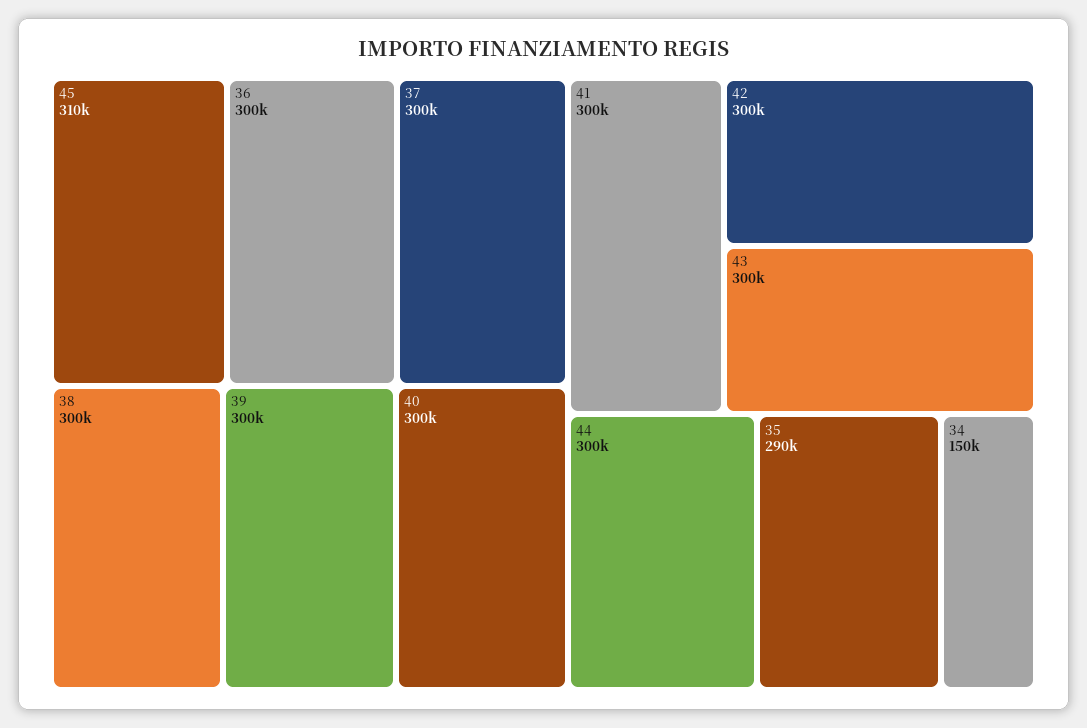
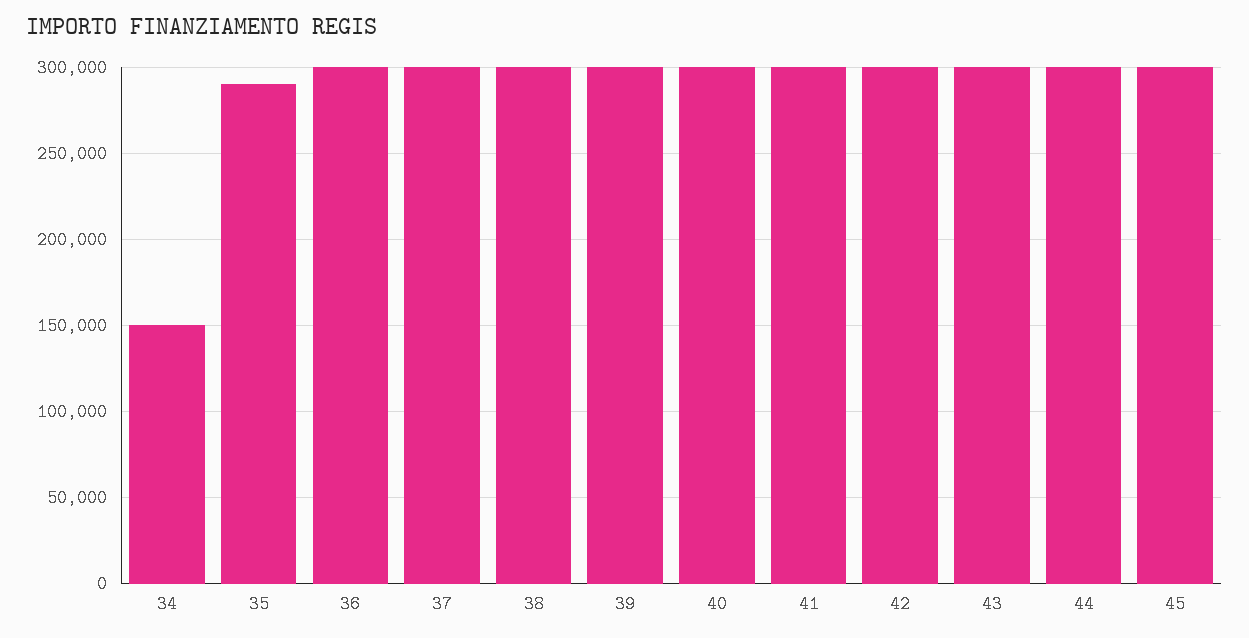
45: 310000 -> 300000

